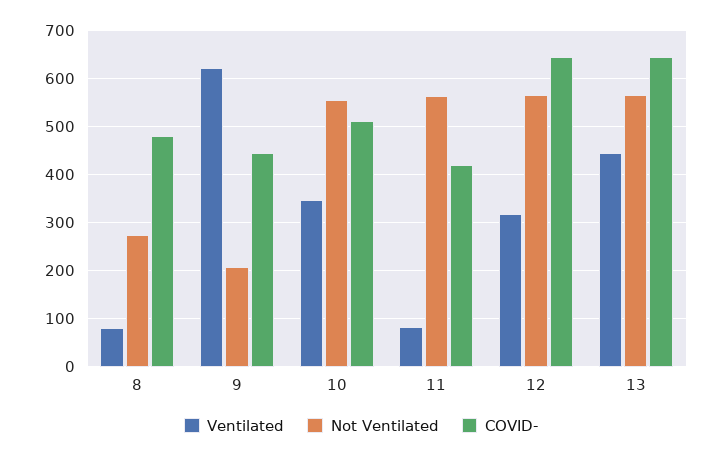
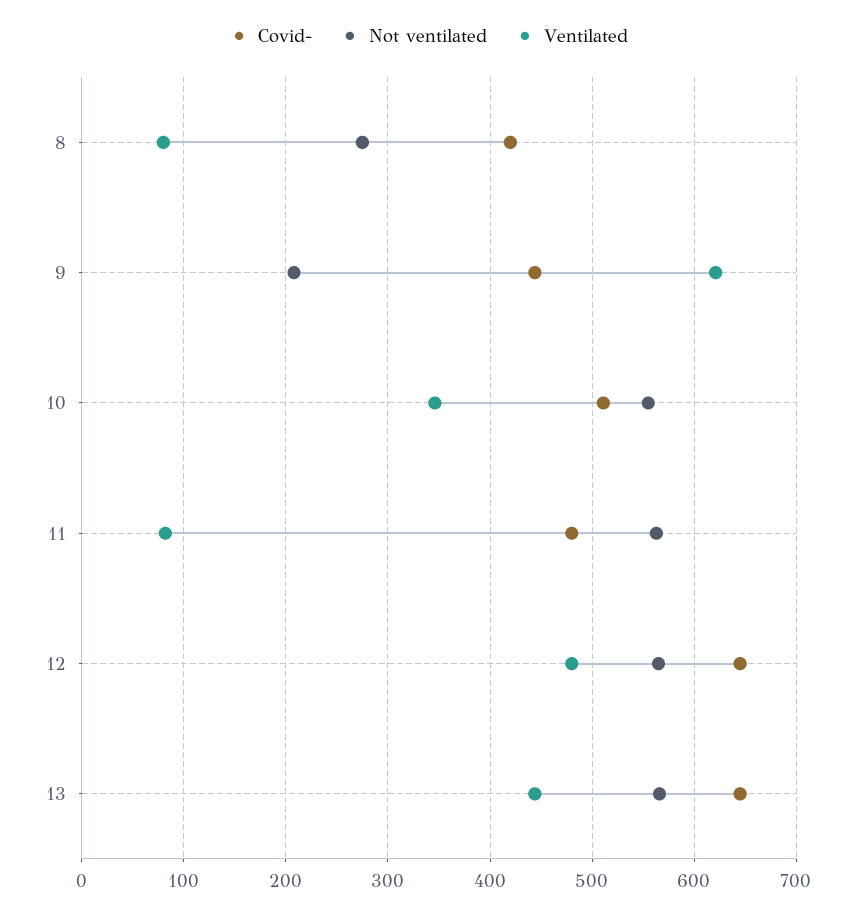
COVID-, 8: 480 -> 420
COVID-, 11: 420 -> 480
Ventilated, 12: 320 -> 480

